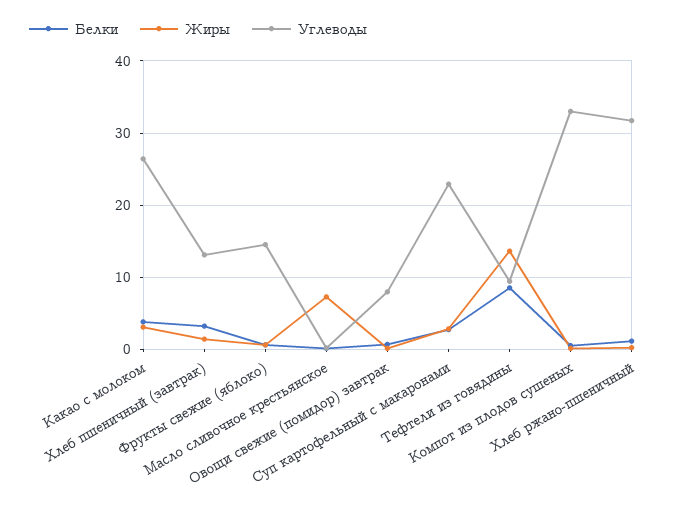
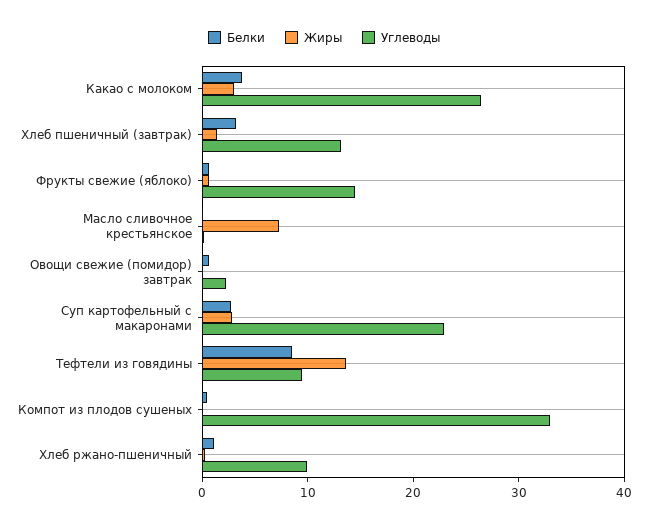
Углеводы, Овощи свежие (помидор) завтрак: 8 -> 2
Углеводы, Хлеб ржано-пшеничный: 32 -> 10

